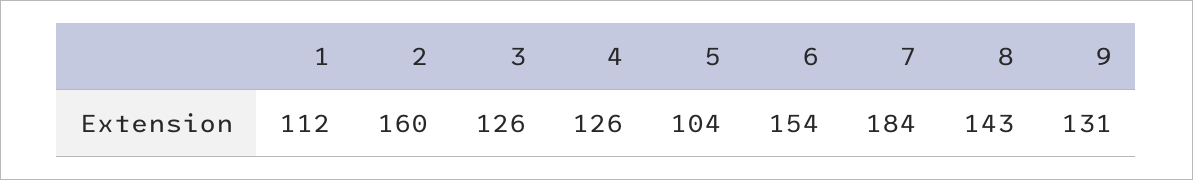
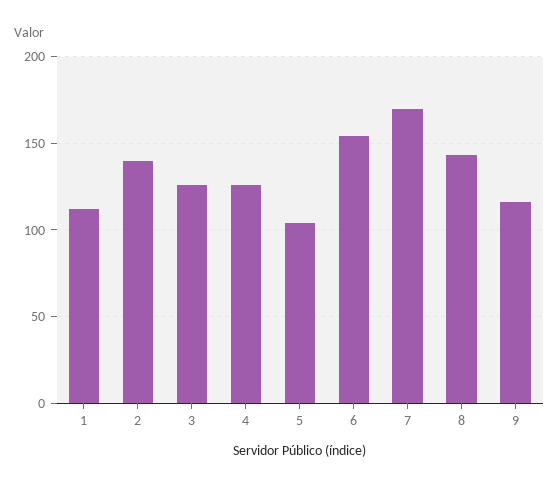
2: 160 -> 140
7: 184 -> 170
9: 131 -> 115

